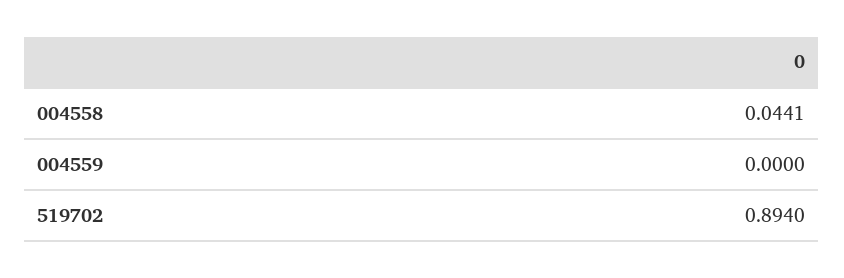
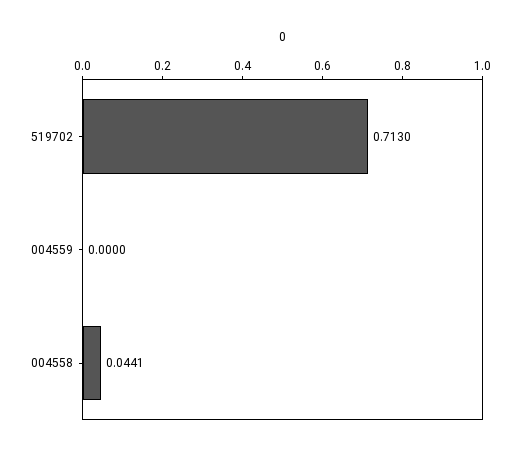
519702: 0.894 -> 0.713

